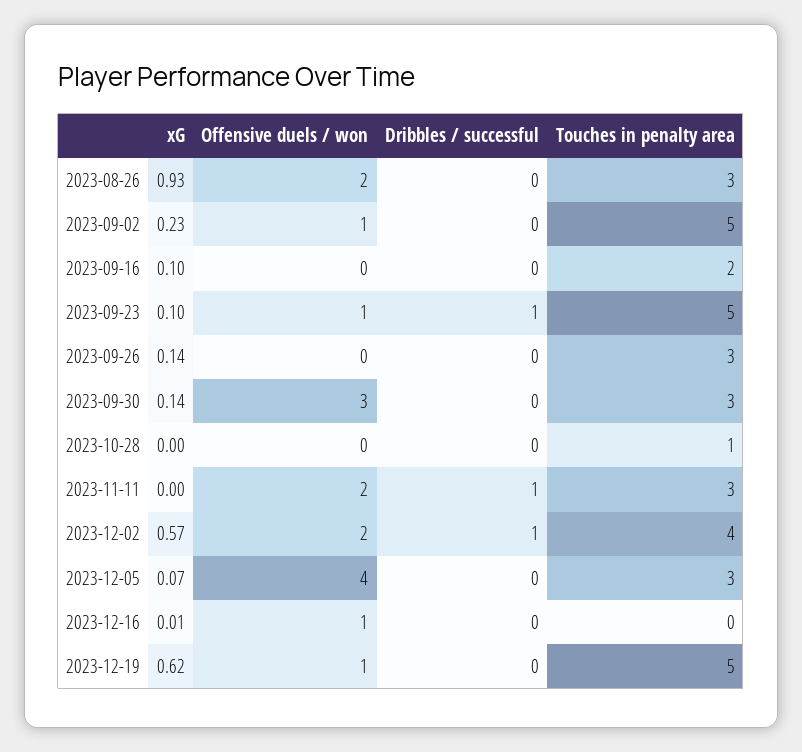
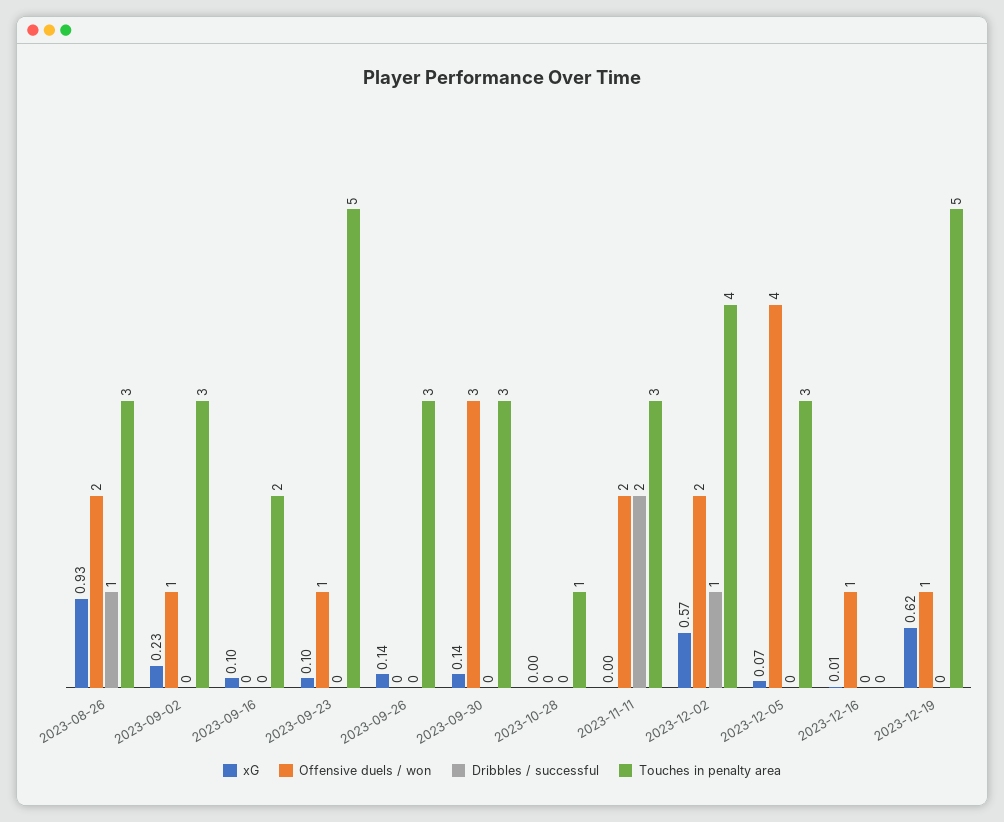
Dribbles / successful, 2023-08-26: 0 -> 1
Touches in penalty area, 2023-09-02: 5 -> 3
Dribbles / successful, 2023-09-23: 1 -> 0
Dribbles / successful, 2023-11-11: 1 -> 2

